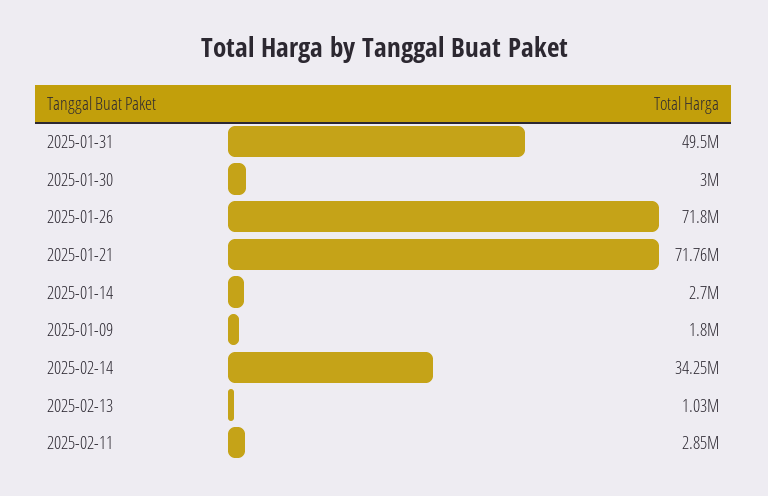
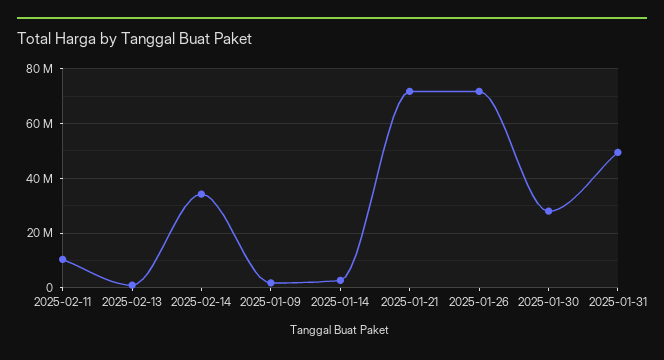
2025-01-30: 3000000 -> 27500000
2025-02-11: 2850000 -> 10000000

